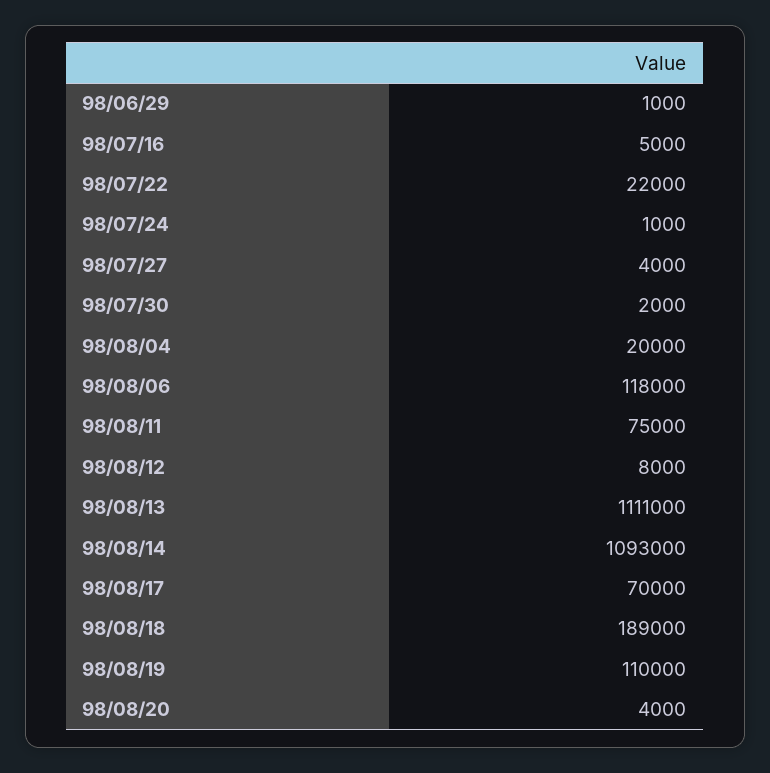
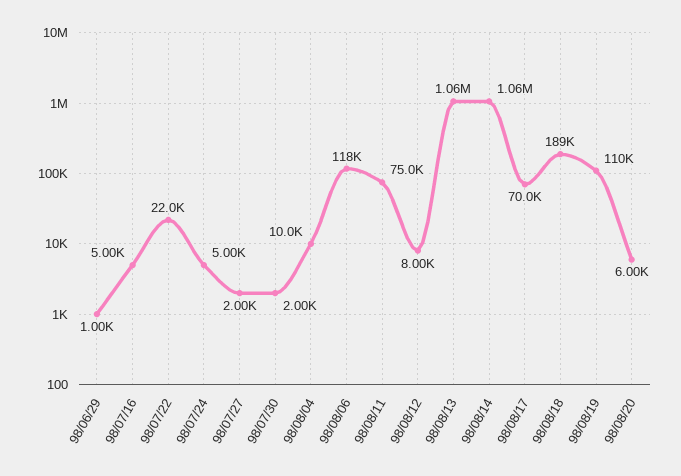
98/07/24: 1000 -> 5000
98/07/27: 4000 -> 2000
98/08/04: 20000 -> 10000
98/08/13: 1111000 -> 1060000
98/08/14: 1093000 -> 1060000
98/08/20: 4000 -> 6000

